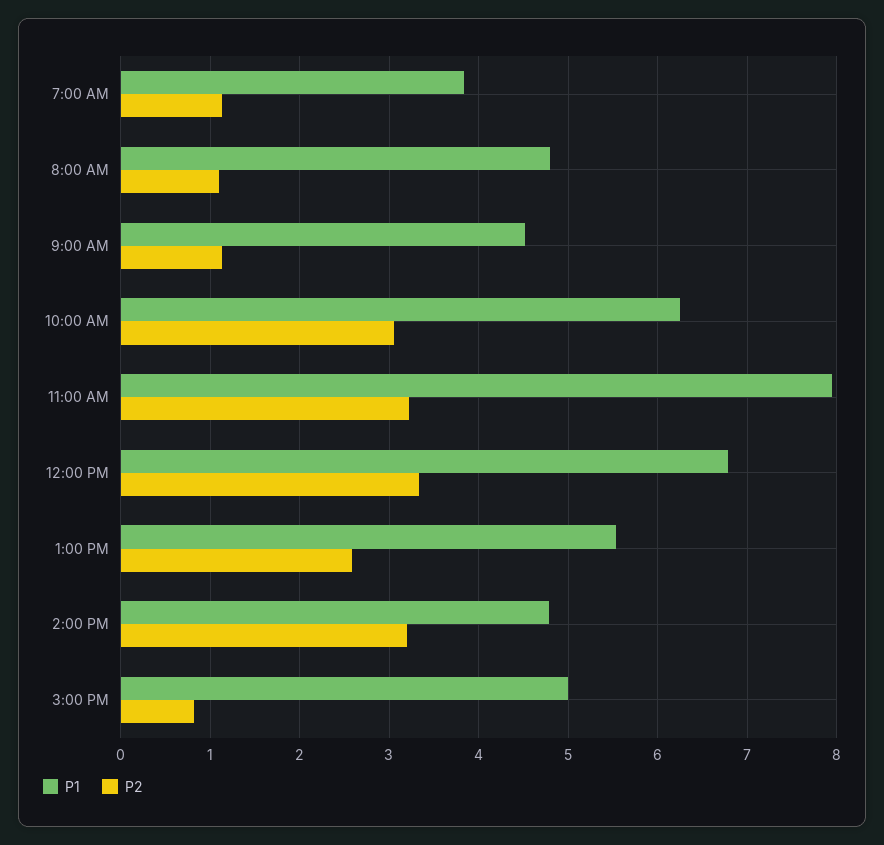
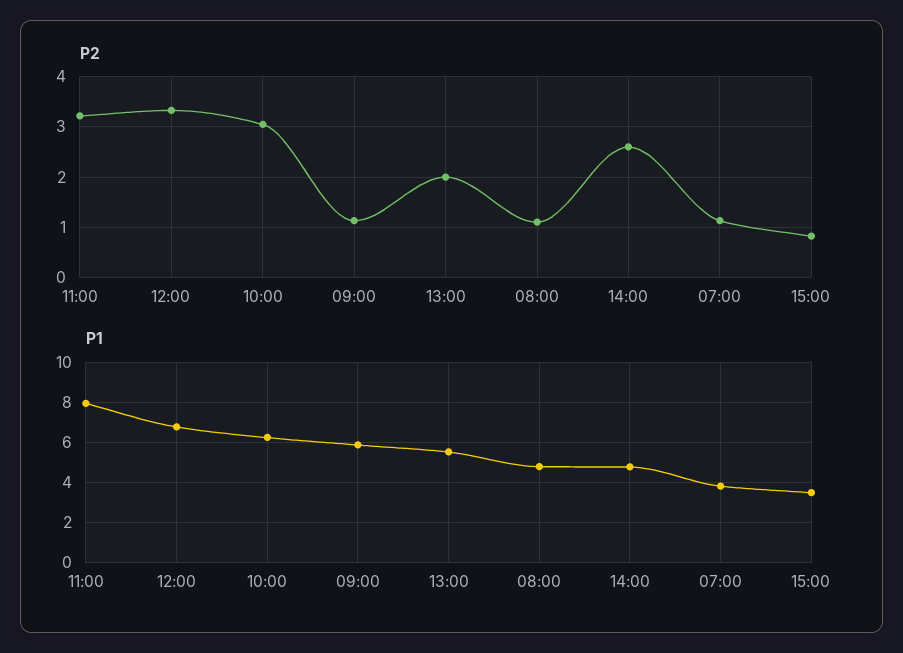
P1, 9:00 AM: 4.5 -> 6
P2, 1:00 PM: 2.6 -> 2
P2, 2:00 PM: 3.2 -> 2.6
P1, 3:00 PM: 5 -> 3.5

